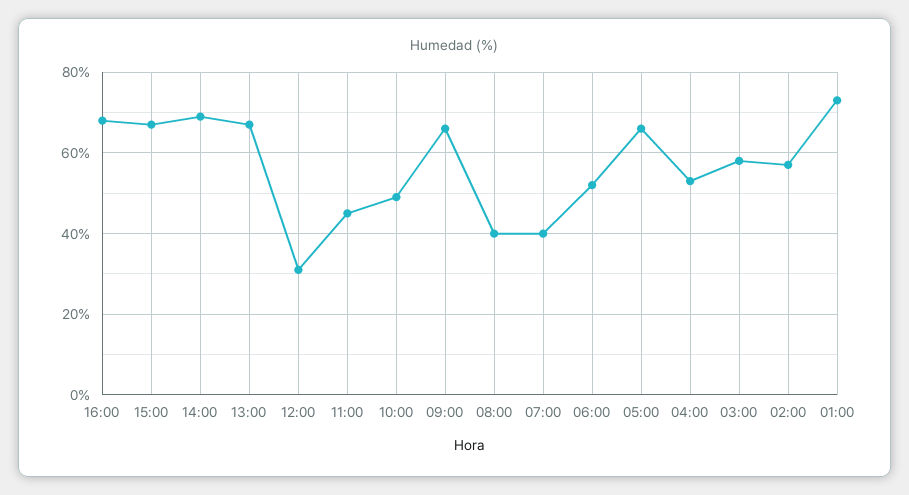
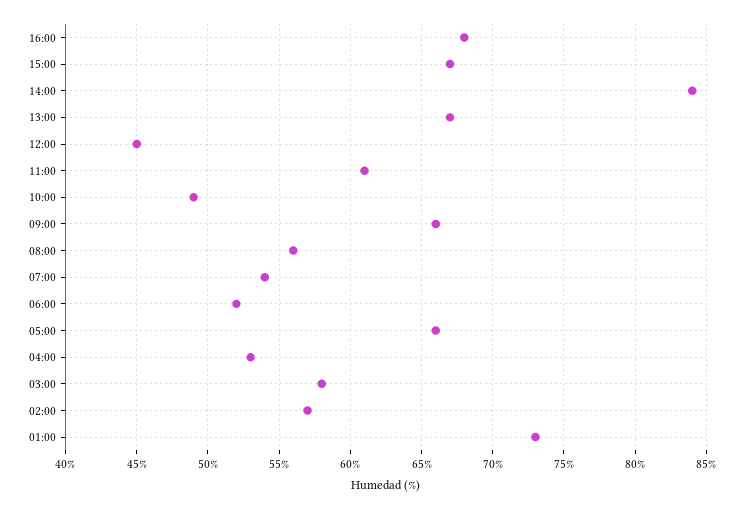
14:00: 70 -> 84
12:00: 30 -> 45
11:00: 45 -> 61
08:00: 40 -> 56
07:00: 40 -> 54

